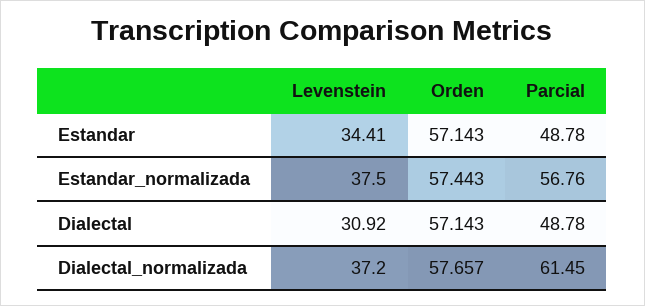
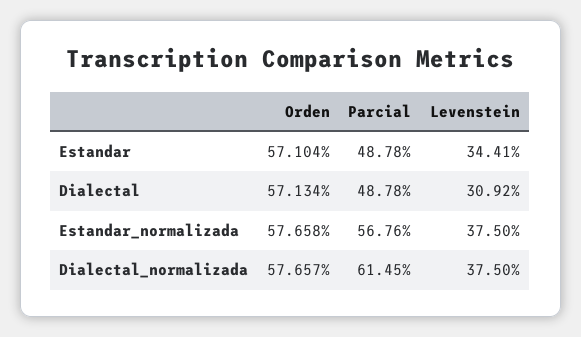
Orden, Estandar: 57.143 -> 57.104
Orden, Estandar_normalizada: 57.443 -> 57.658
Orden, Dialectal: 57.143 -> 57.134
Levenstein, Dialectal_normalizada: 37.2 -> 37.5

